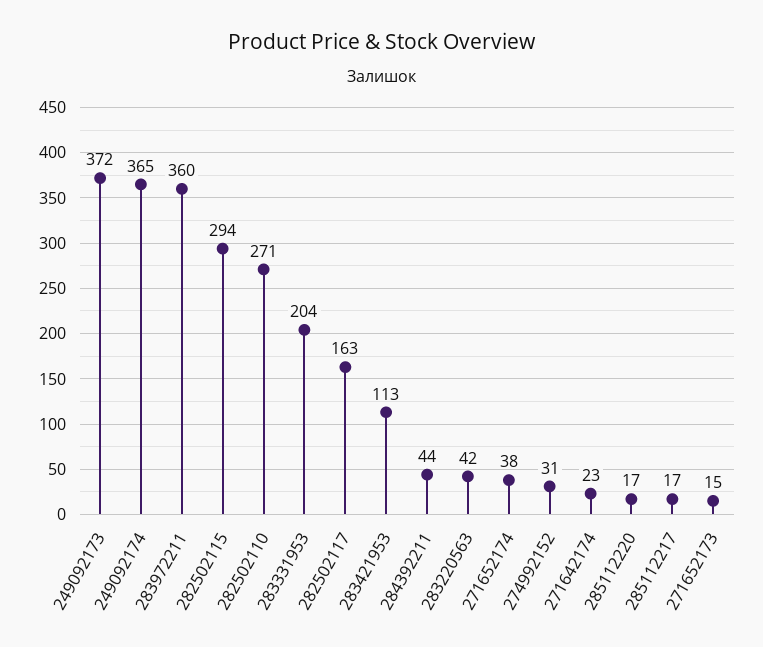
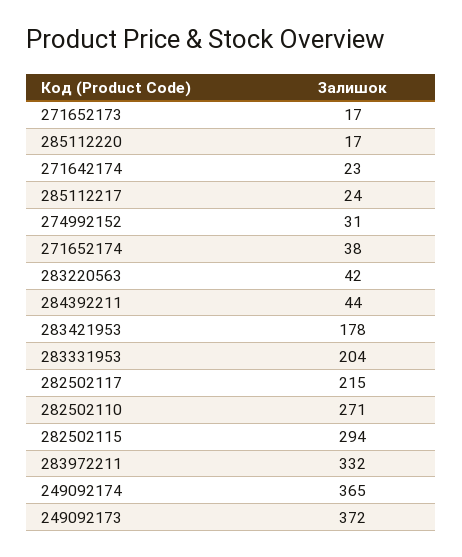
283972211: 360 -> 332
282502117: 163 -> 215
283421953: 113 -> 178
285112217: 17 -> 24
271652173: 15 -> 17

